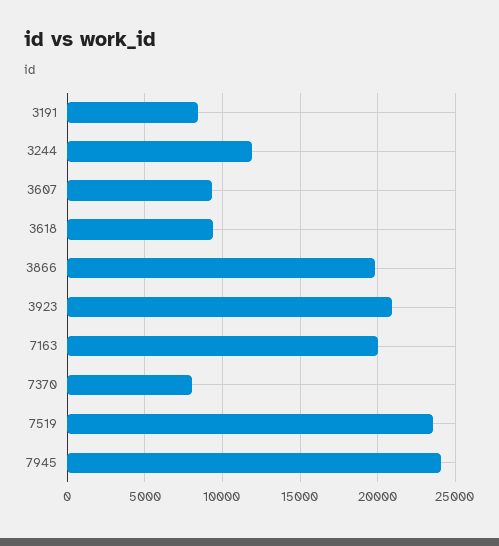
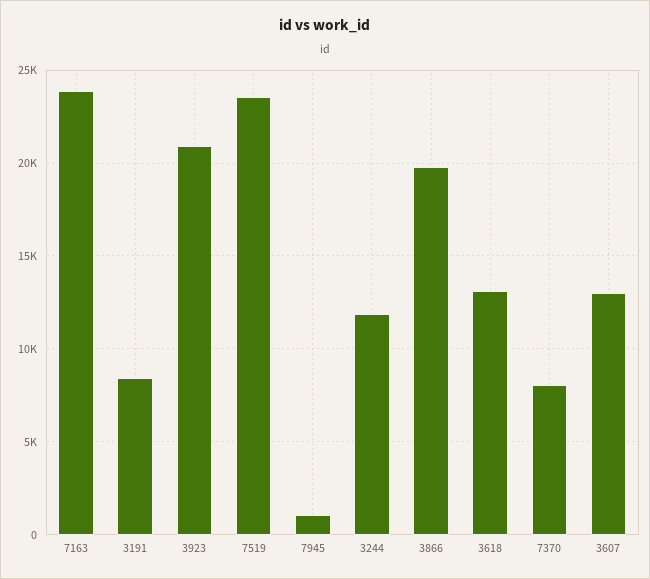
3607: 9500 -> 13000
3618: 9500 -> 13000
7163: 20000 -> 24000
7945: 24000 -> 1000

